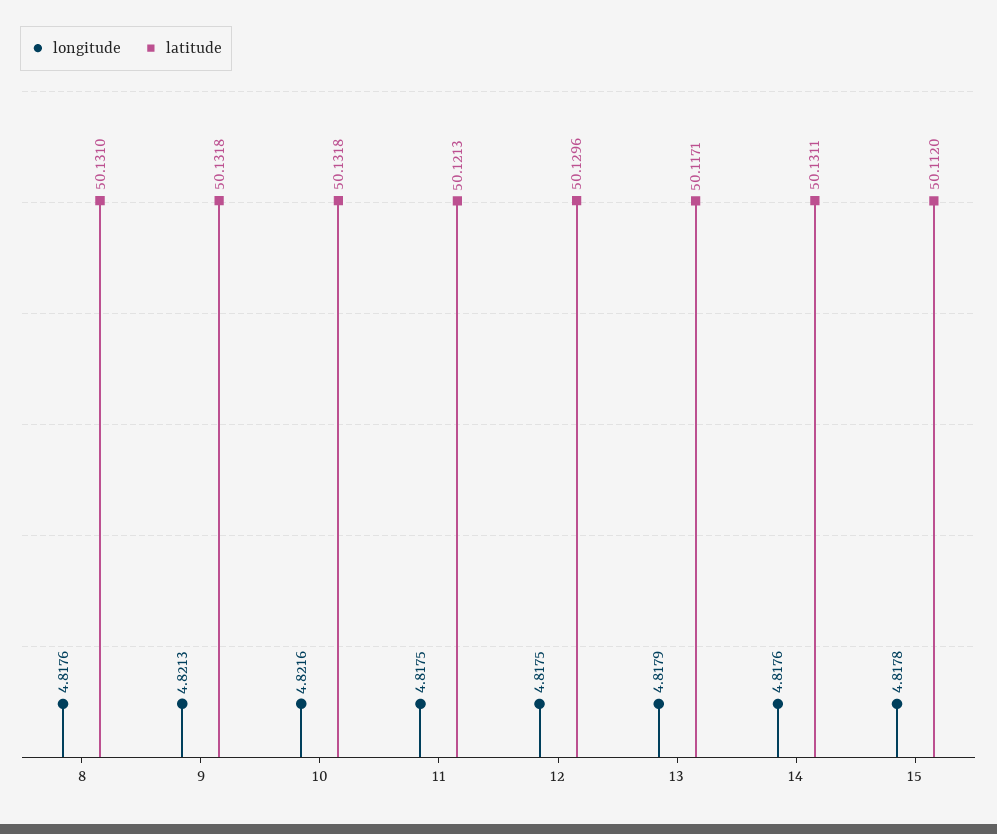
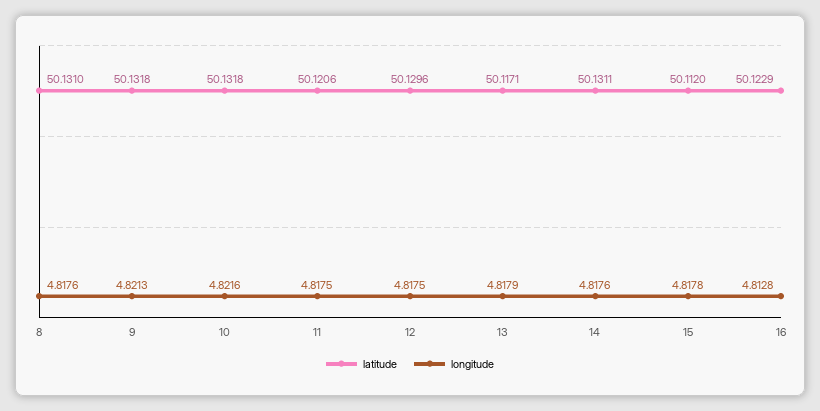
latitude, 11: 50.1213 -> 50.1206
latitude, 16: none -> 50.1229
longitude, 16: none -> 4.8128

